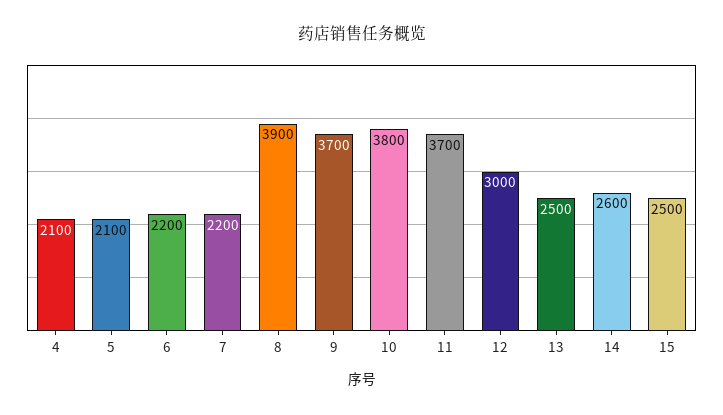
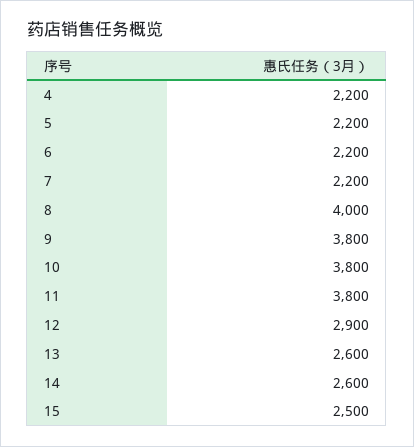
4: 2100 -> 2200
5: 2100 -> 2200
8: 3900 -> 4000
9: 3700 -> 3800
11: 3700 -> 3800
12: 3000 -> 2900
13: 2500 -> 2600

